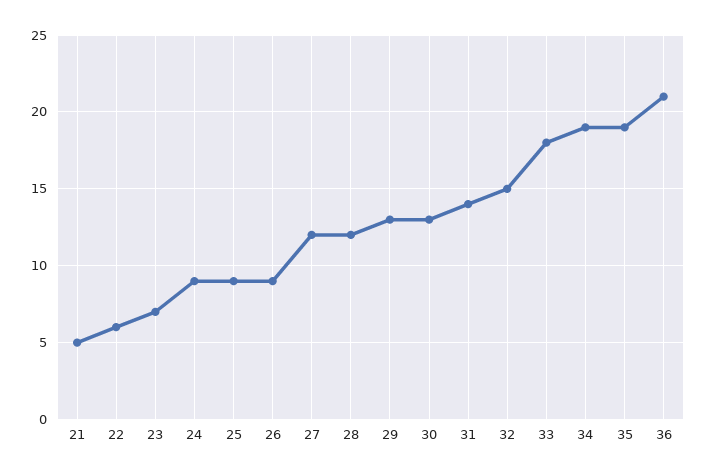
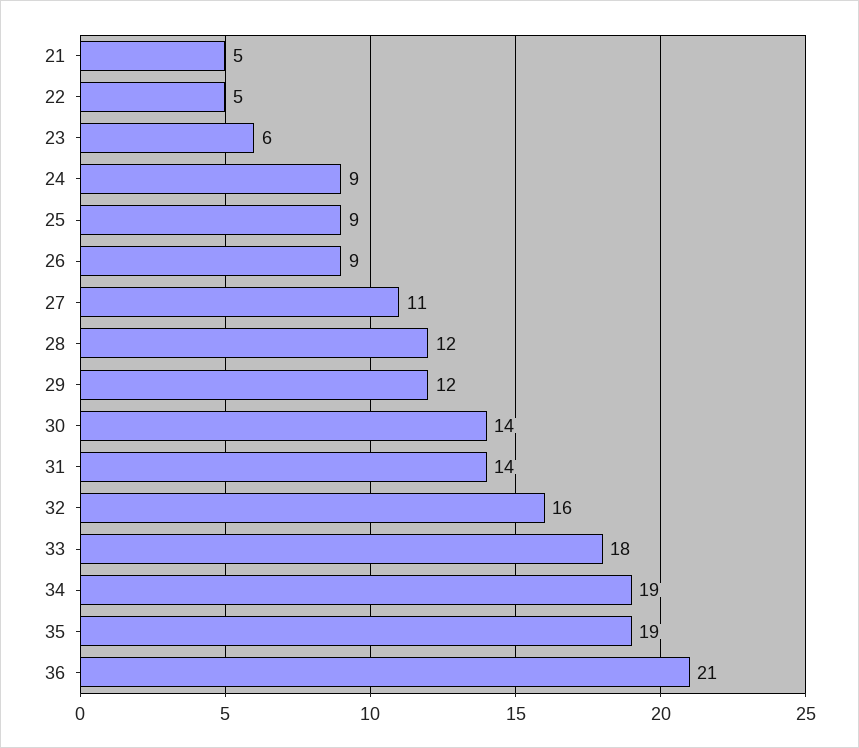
22: 6 -> 5
23: 7 -> 6
27: 12 -> 11
29: 13 -> 12
30: 13 -> 14
32: 15 -> 16

